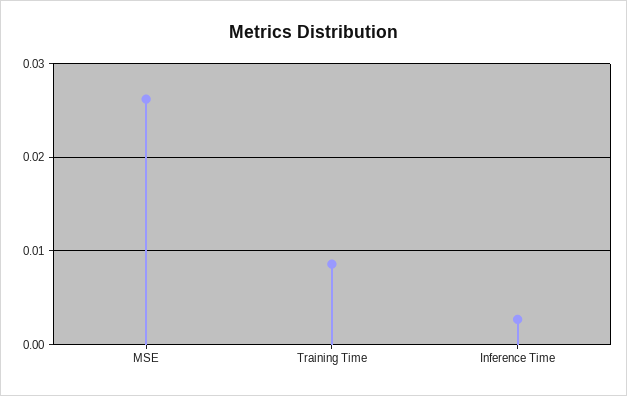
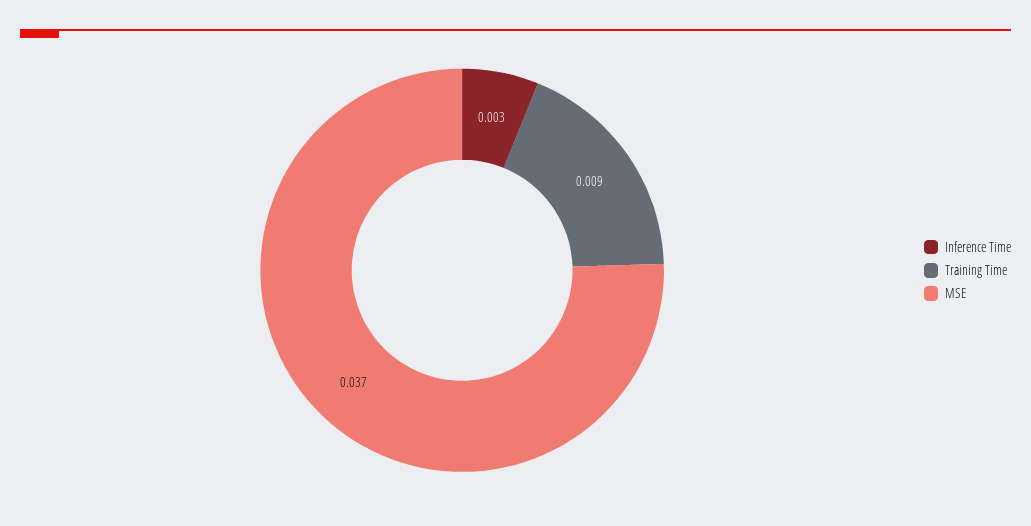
MSE: 0.026 -> 0.037

